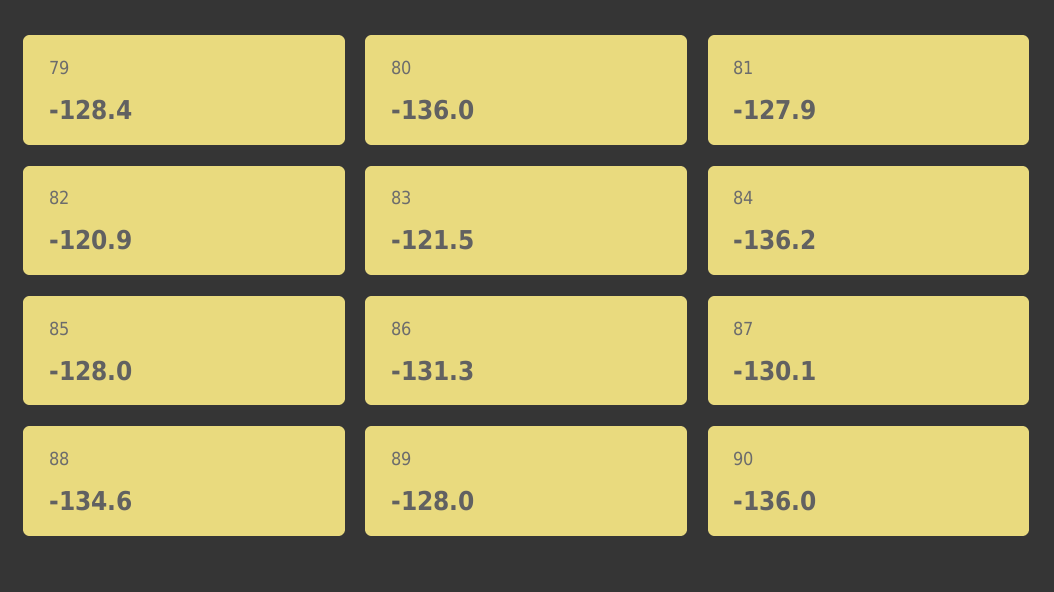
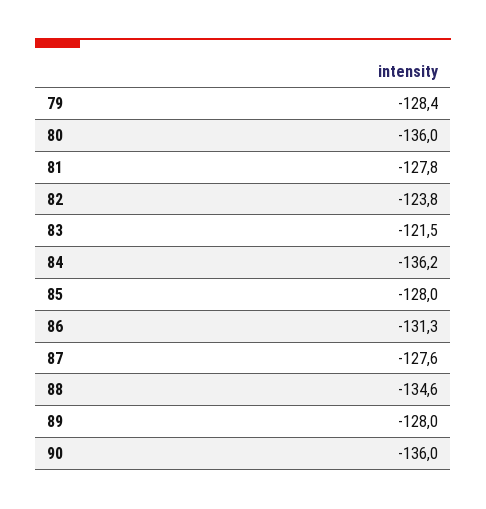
81: -127.9 -> -127.8
82: -120.9 -> -123.8
87: -130.1 -> -127.6

